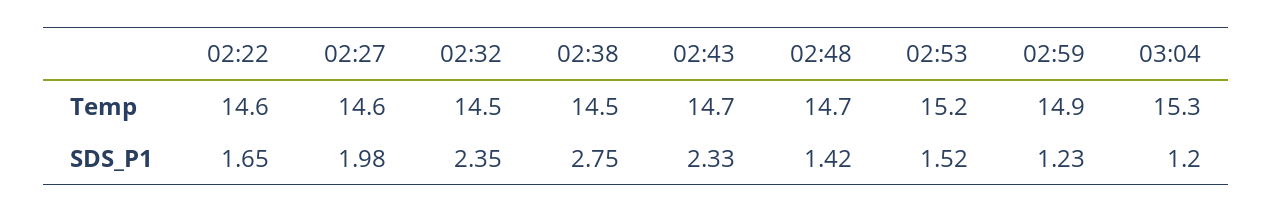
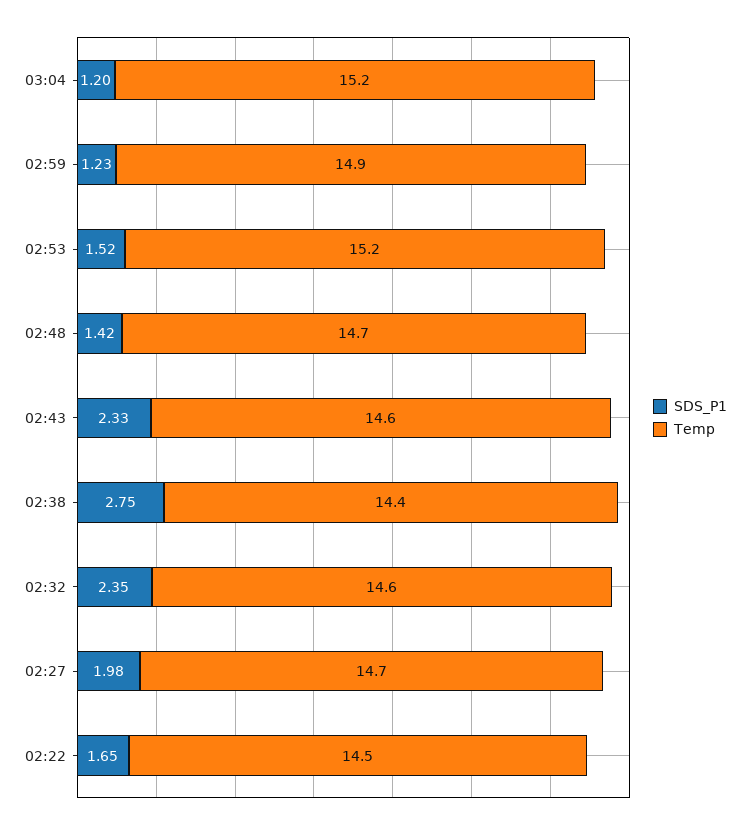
Temp, 02:22: 14.6 -> 14.5
Temp, 02:27: 14.6 -> 14.7
Temp, 02:32: 14.5 -> 14.6
Temp, 02:38: 14.5 -> 14.4
Temp, 02:43: 14.7 -> 14.6
Temp, 03:04: 15.3 -> 15.2

